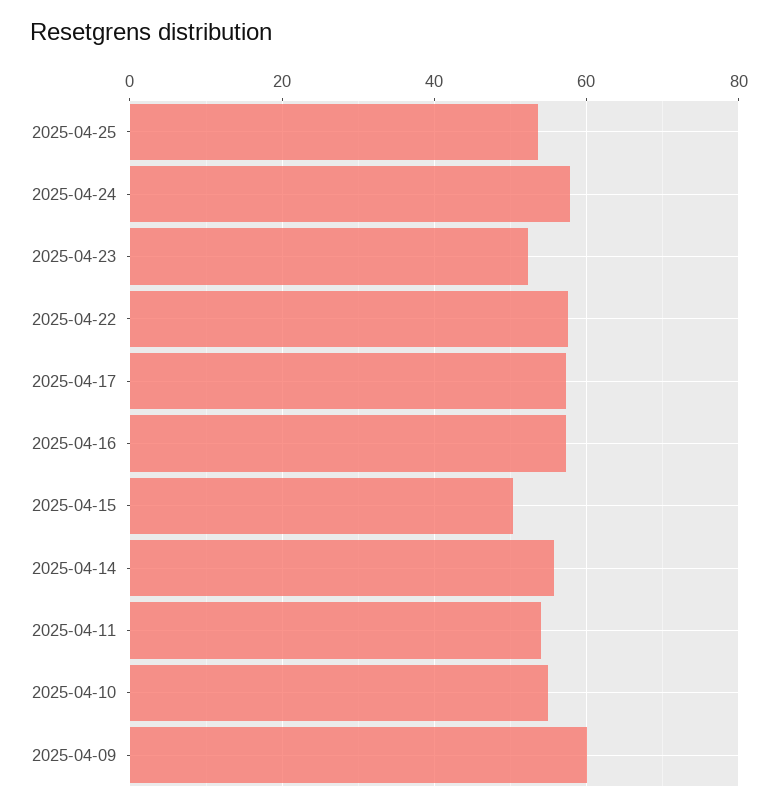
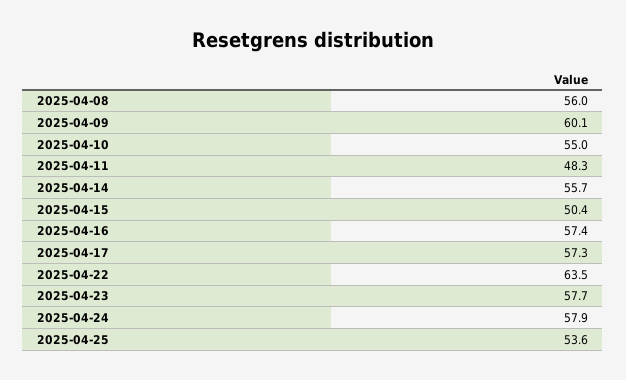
2025-04-23: 52 -> 57.7
2025-04-22: 58 -> 63.5
2025-04-11: 54 -> 48.3
2025-04-08: none -> 56

